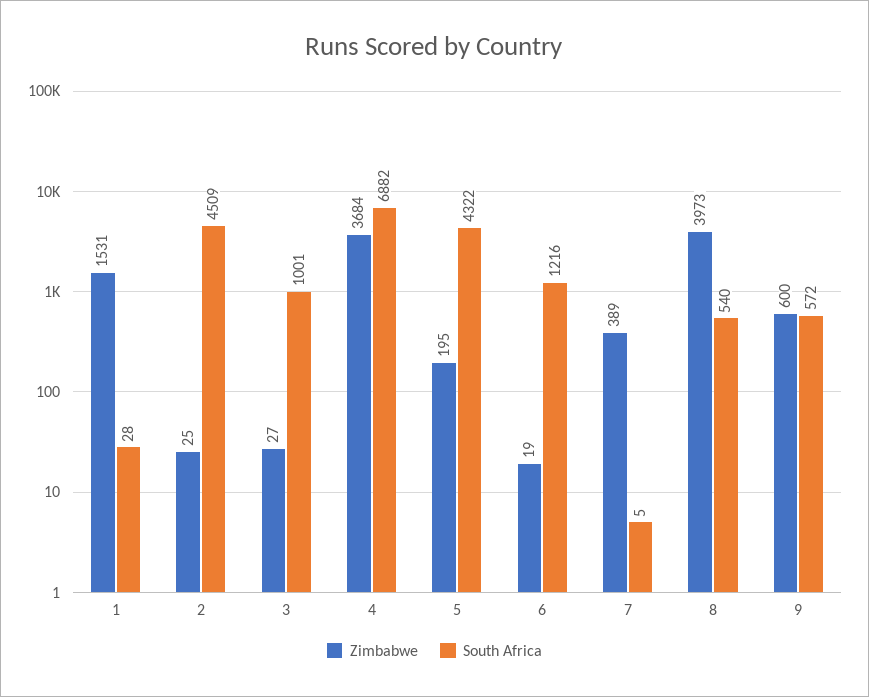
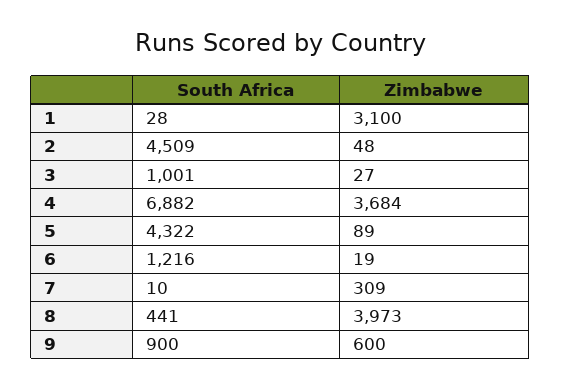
Zimbabwe, 1: 1531 -> 3100
Zimbabwe, 2: 25 -> 48
Zimbabwe, 5: 195 -> 89
Zimbabwe, 7: 389 -> 309
South Africa, 7: 5 -> 10
South Africa, 8: 540 -> 441
South Africa, 9: 572 -> 900

